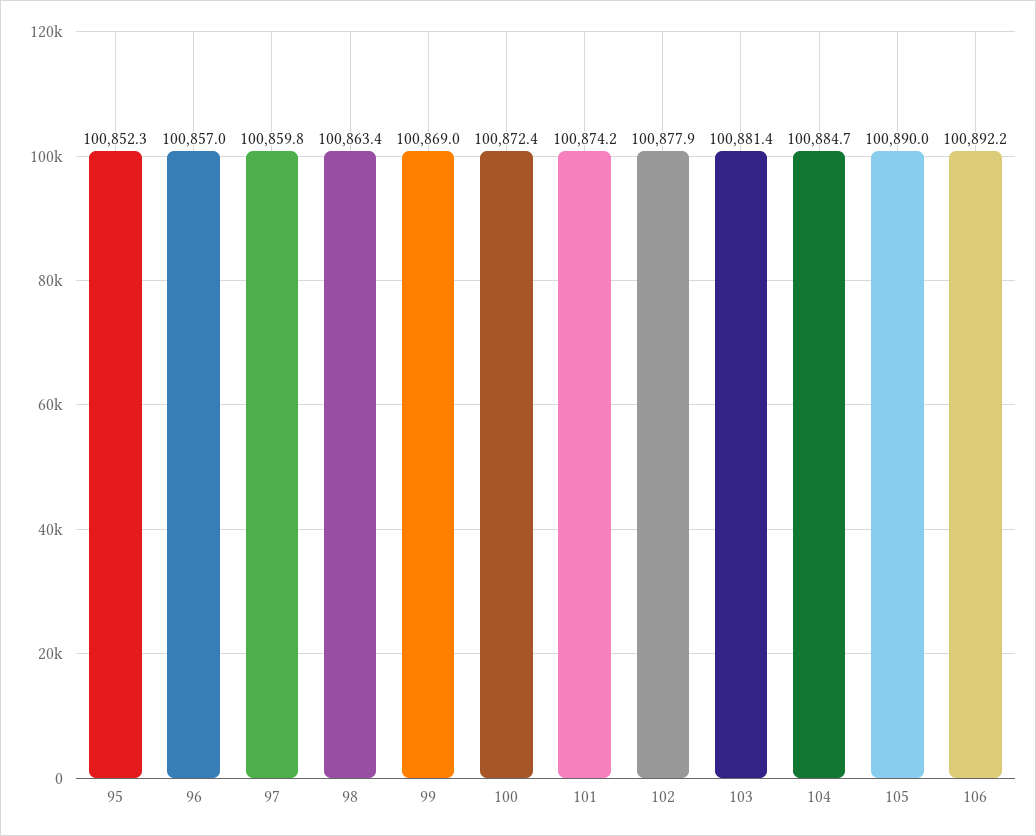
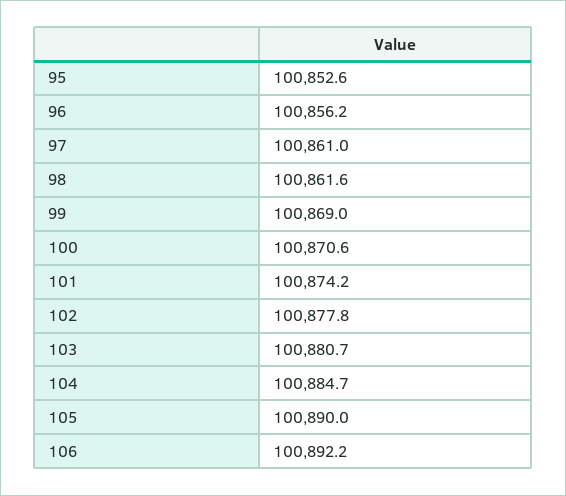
95: 100852.3 -> 100852.6
96: 100857 -> 100856.2
97: 100859.8 -> 100861
98: 100863.4 -> 100861.6
100: 100872.4 -> 100870.6
102: 100877.9 -> 100877.8
103: 100881.4 -> 100880.7

